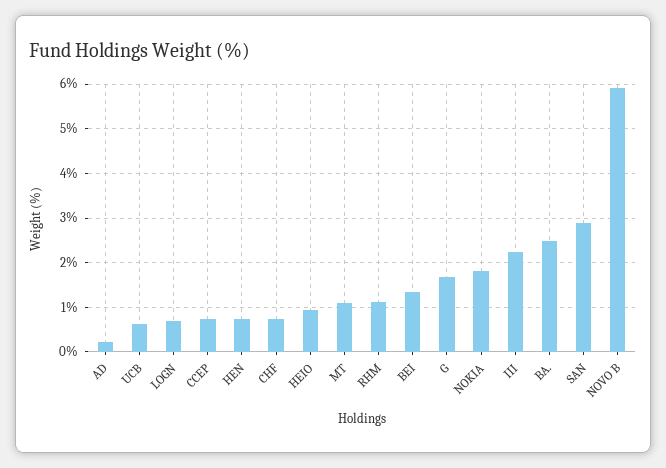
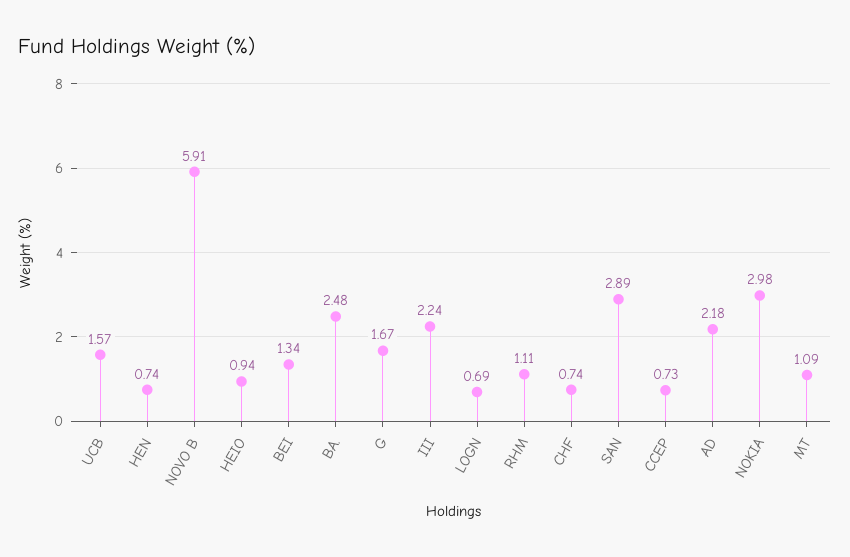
AD: 0.2 -> 2.18
UCB: 0.6 -> 1.57
NOKIA: 1.8 -> 2.98

